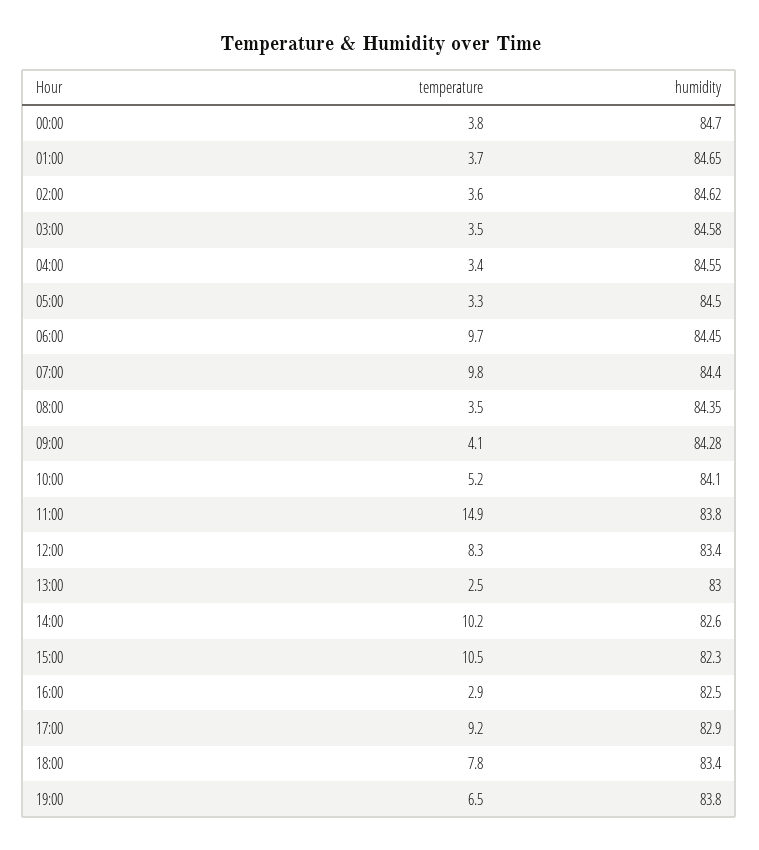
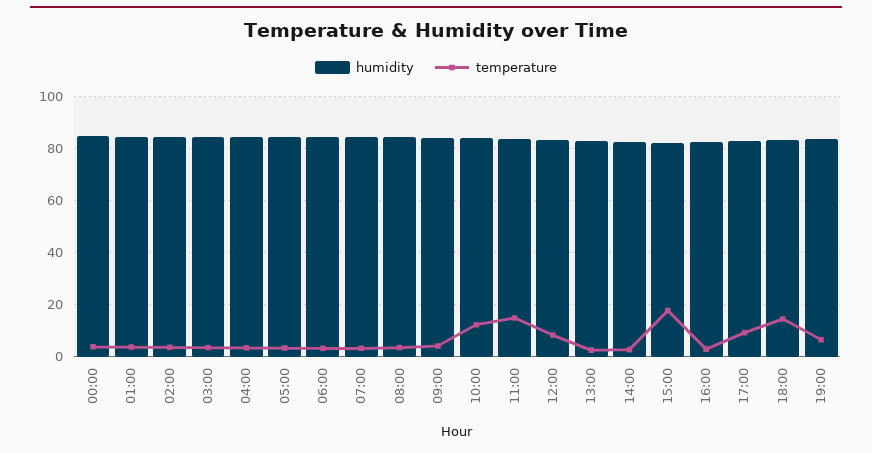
temperature, 06:00: 9.7 -> 2.5
temperature, 07:00: 9.8 -> 2.5
temperature, 10:00: 5.2 -> 12.5
temperature, 14:00: 10.2 -> 2.5
temperature, 15:00: 10.5 -> 17.5
temperature, 18:00: 7.8 -> 15

